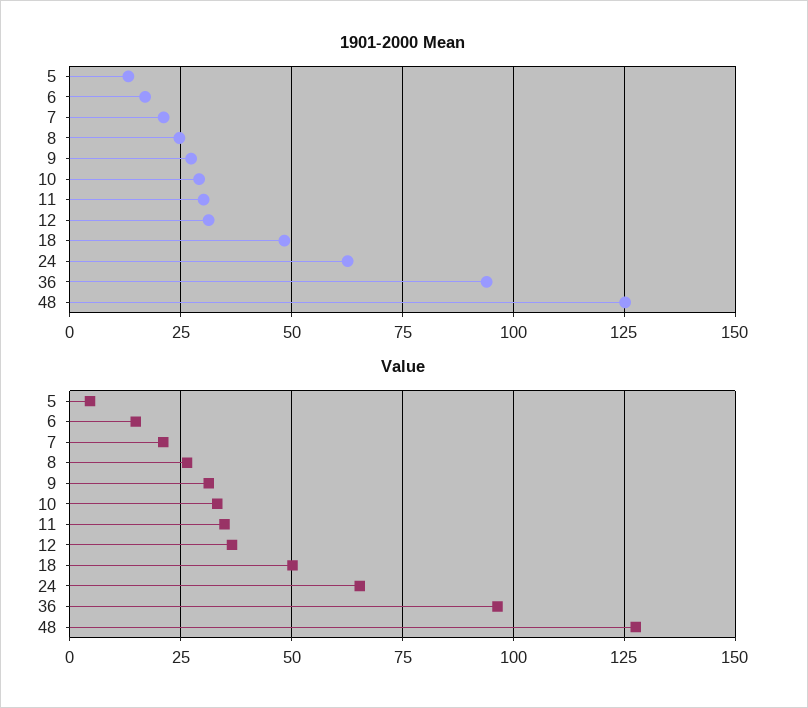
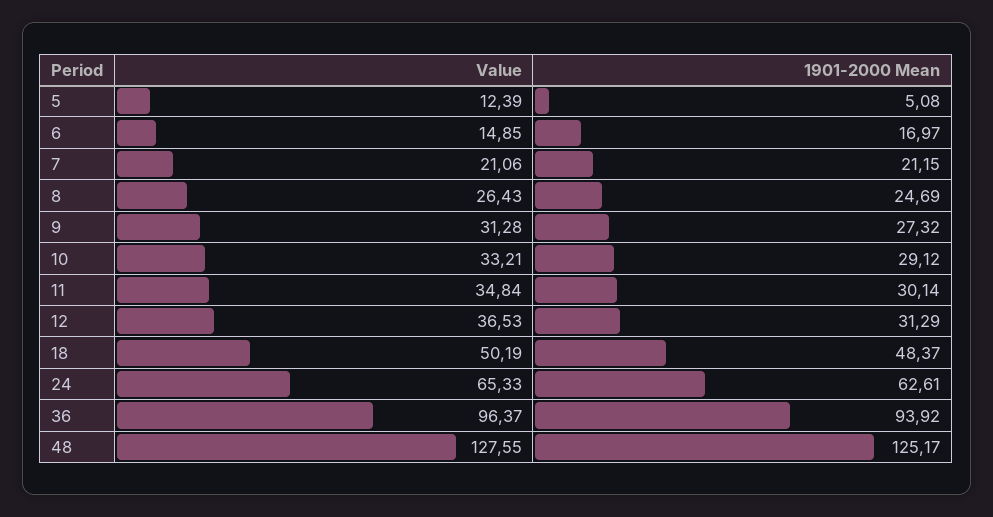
1901-2000 Mean, 5: 12.5 -> 5.08
Value, 5: 5 -> 12.39

